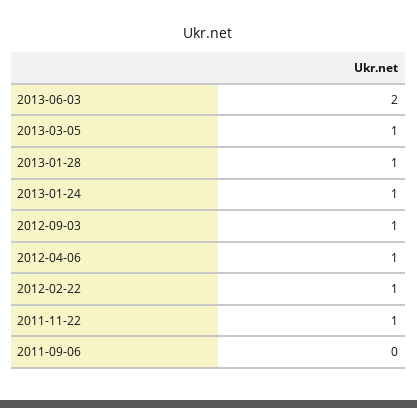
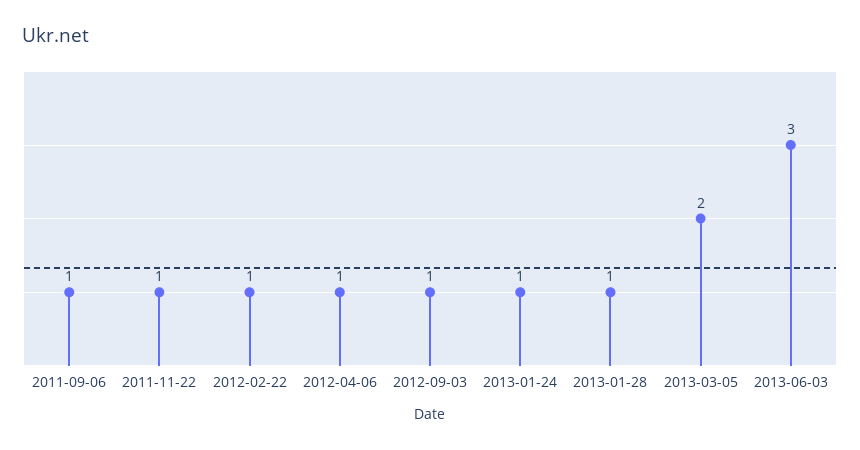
2013-06-03: 2 -> 3
2013-03-05: 1 -> 2
2011-09-06: 0 -> 1

